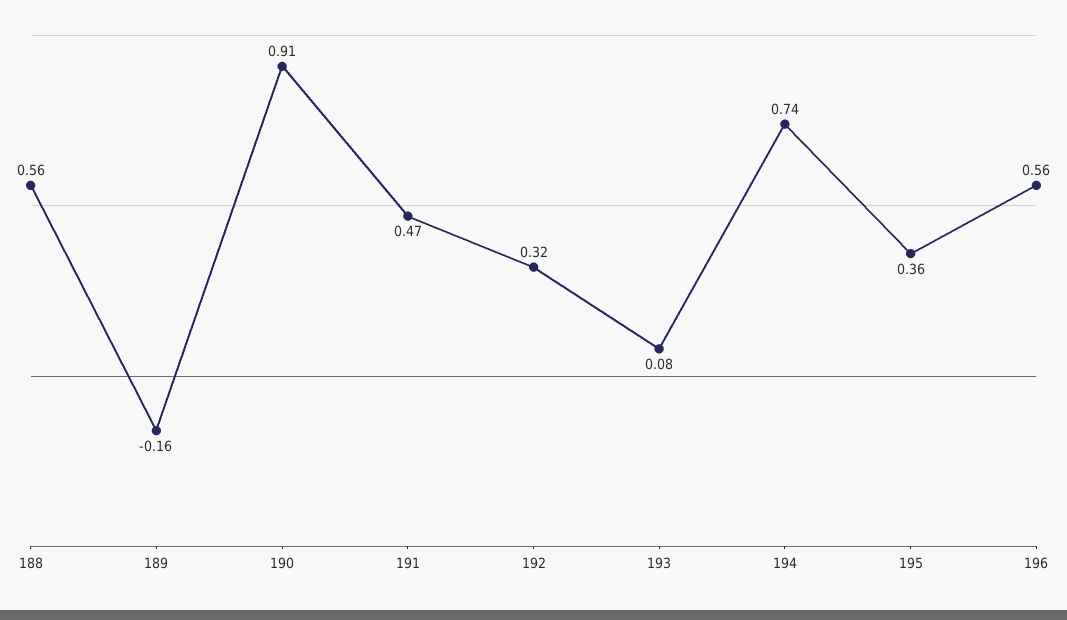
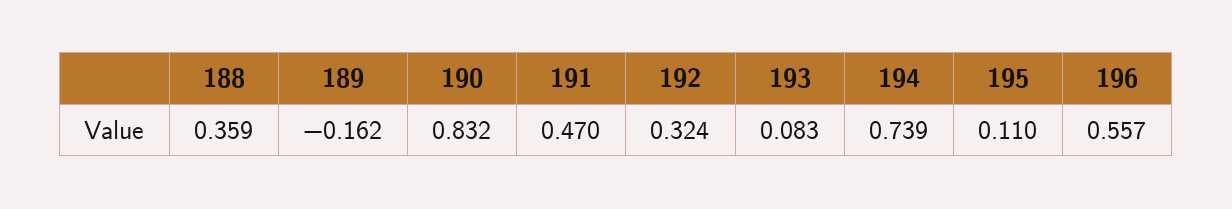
188: 0.56 -> 0.359
190: 0.91 -> 0.832
195: 0.36 -> 0.11

